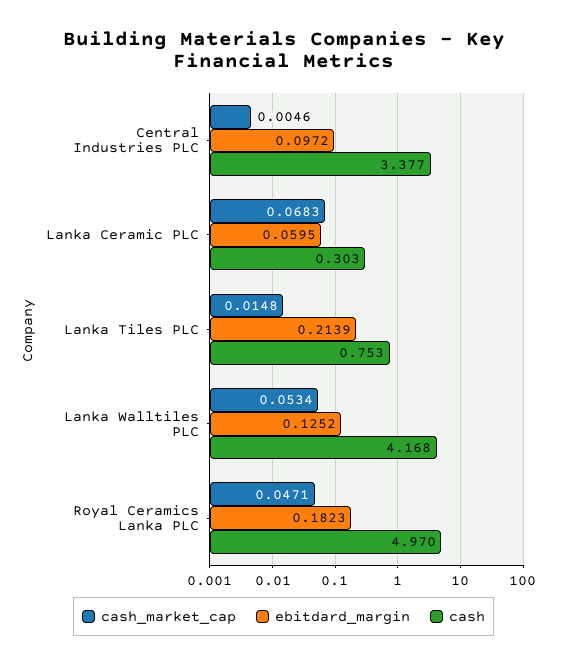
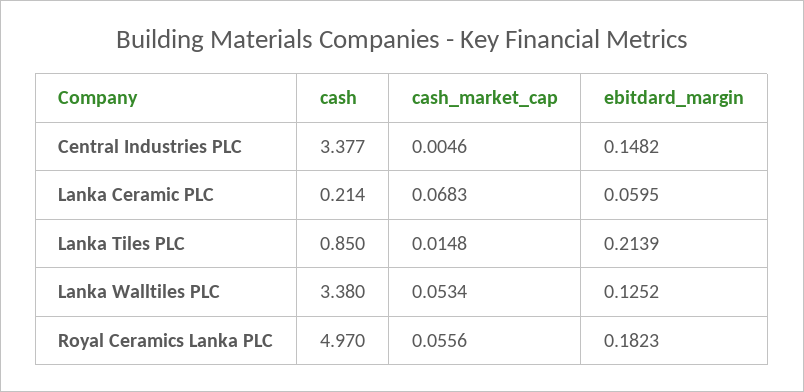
ebitdard_margin, Central Industries PLC: 0.0972 -> 0.1482
cash, Lanka Ceramic PLC: 0.303 -> 0.214
cash, Lanka Tiles PLC: 0.753 -> 0.85
cash, Lanka Walltiles PLC: 4.168 -> 3.38
cash_market_cap, Royal Ceramics Lanka PLC: 0.0471 -> 0.0556

